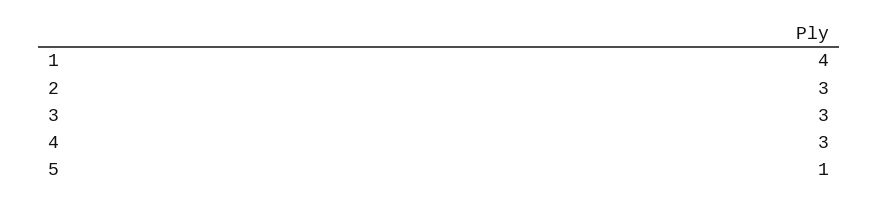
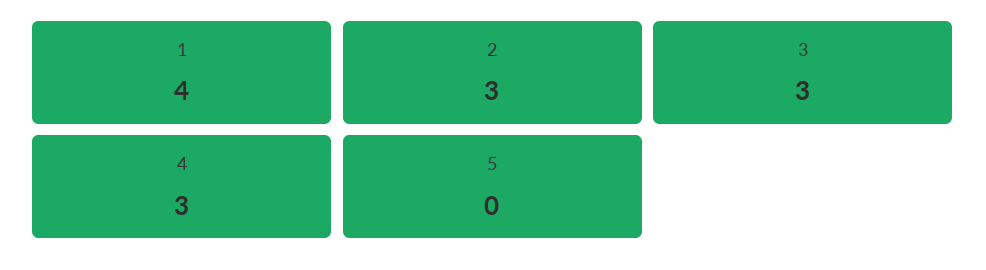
5: 1 -> 0

